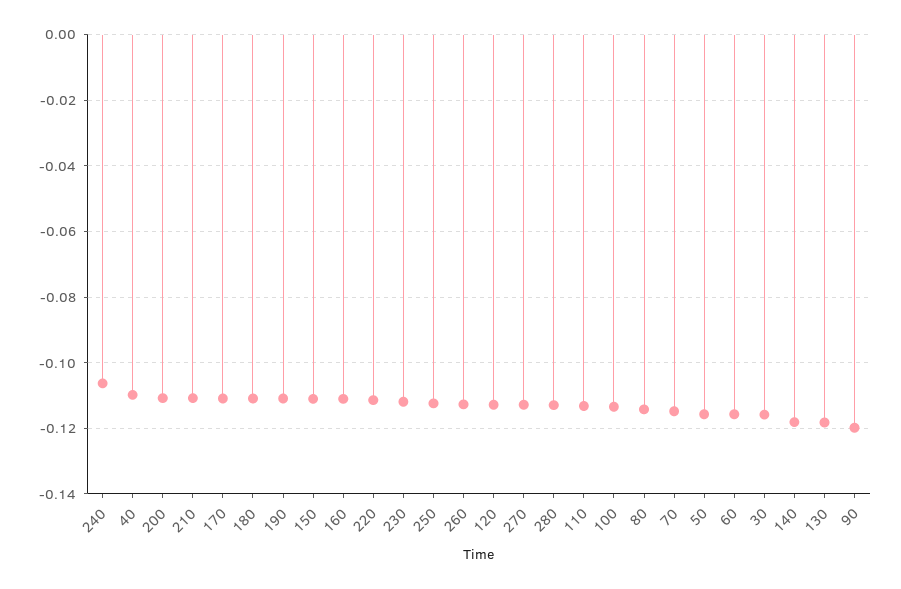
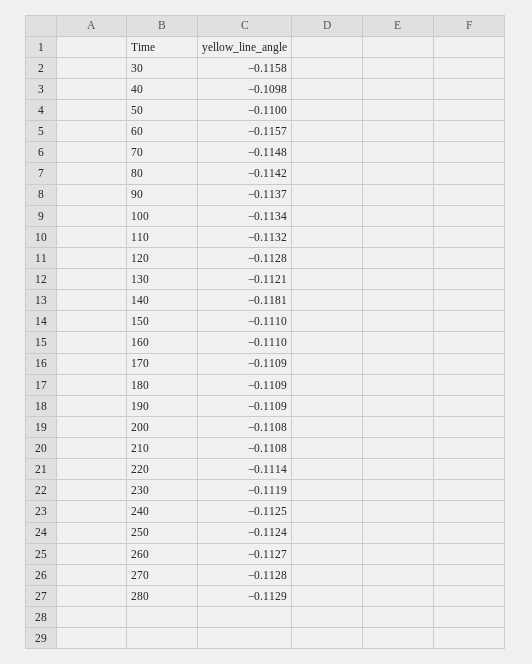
240: -0.106 -> -0.1125
50: -0.116 -> -0.11
130: -0.118 -> -0.1121
90: -0.12 -> -0.1137

